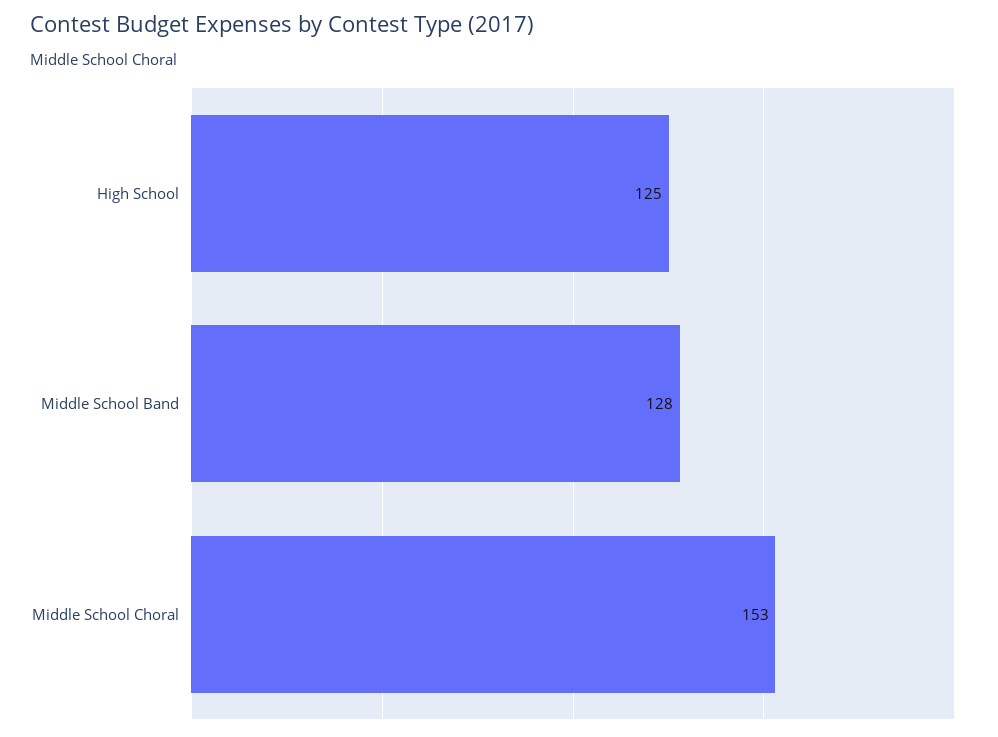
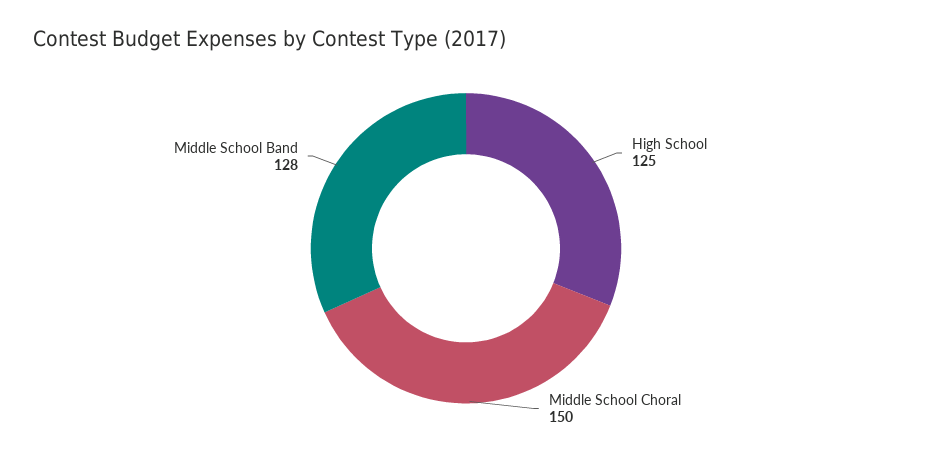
Middle School Choral: 153 -> 150

